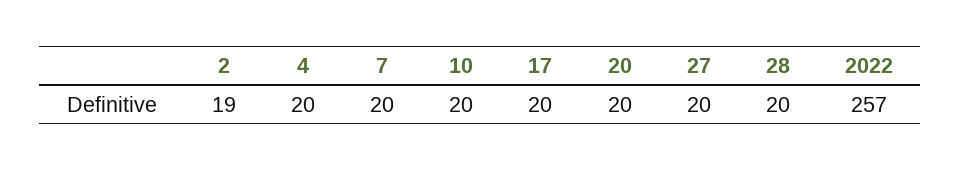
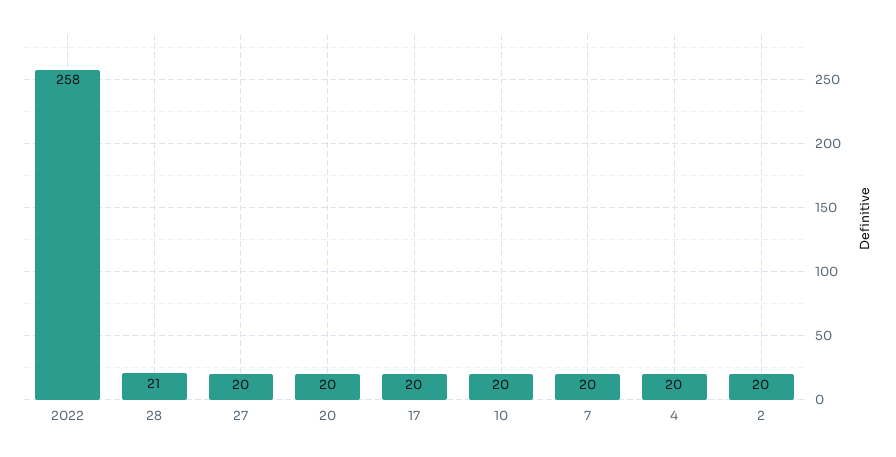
2: 19 -> 20
28: 20 -> 21
2022: 257 -> 258

